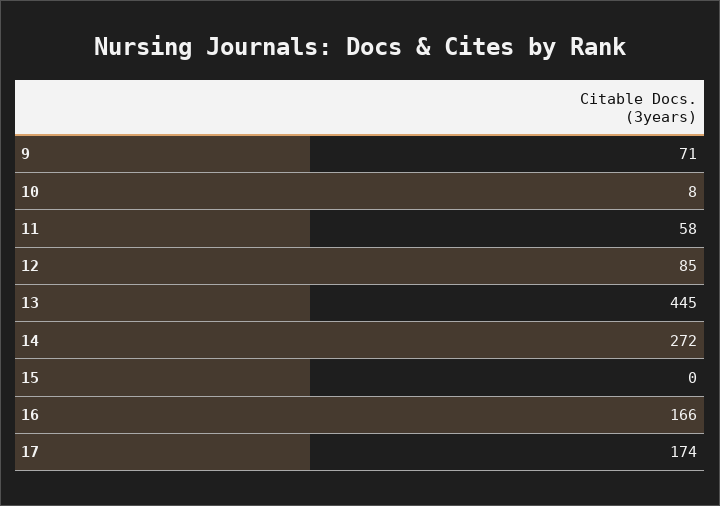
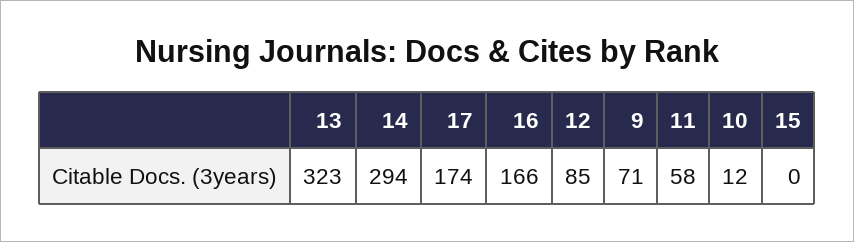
10: 8 -> 12
13: 445 -> 323
14: 272 -> 294

